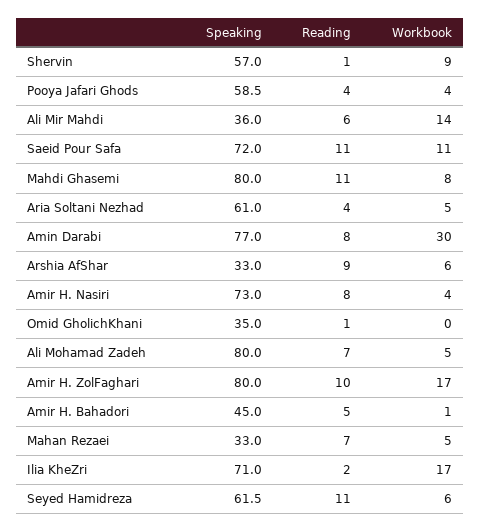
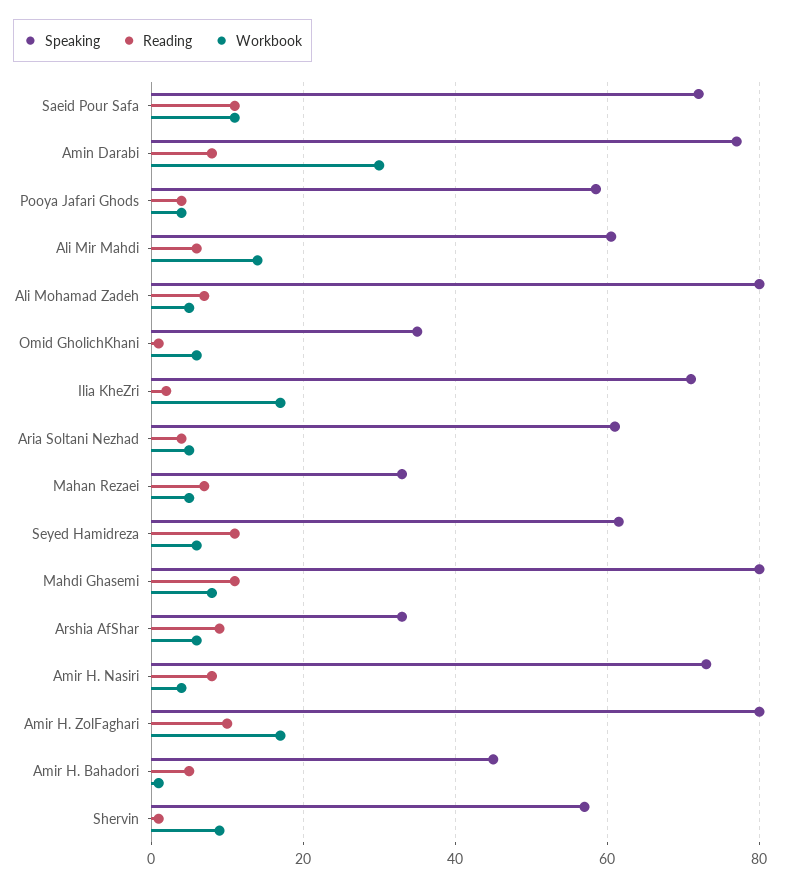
Speaking, Ali Mir Mahdi: 36 -> 60
Workbook, Omid GholichKhani: 0 -> 6

